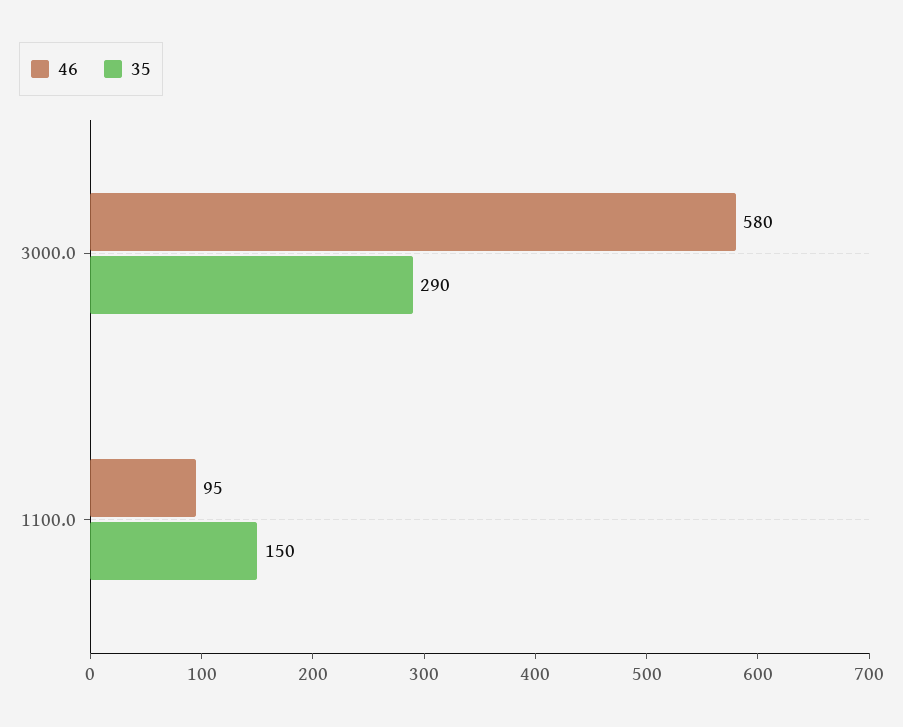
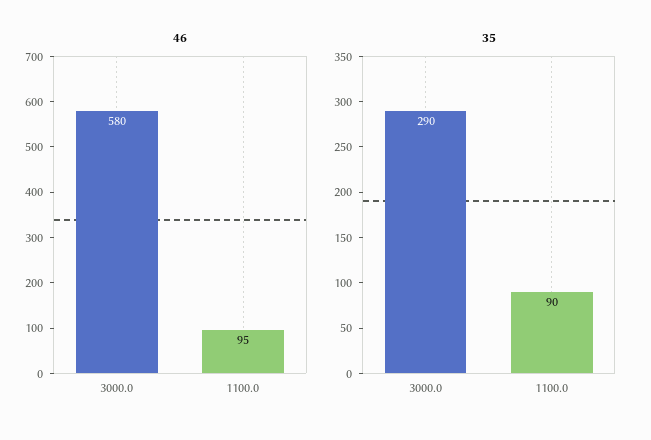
35, 1100.0: 150 -> 90

